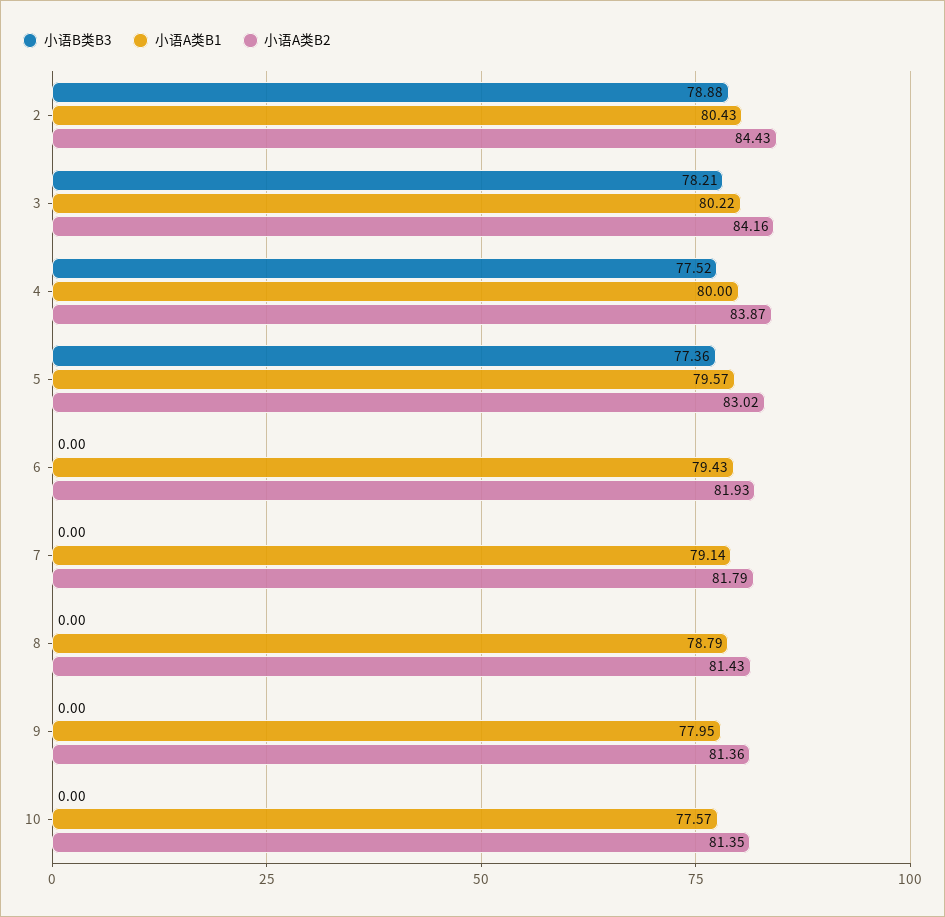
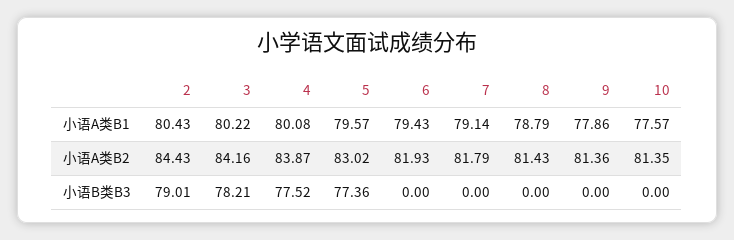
小语B类B3, 2: 78.88 -> 79.01
小语A类B1, 4: 80 -> 80.08
小语A类B1, 9: 77.95 -> 77.86

